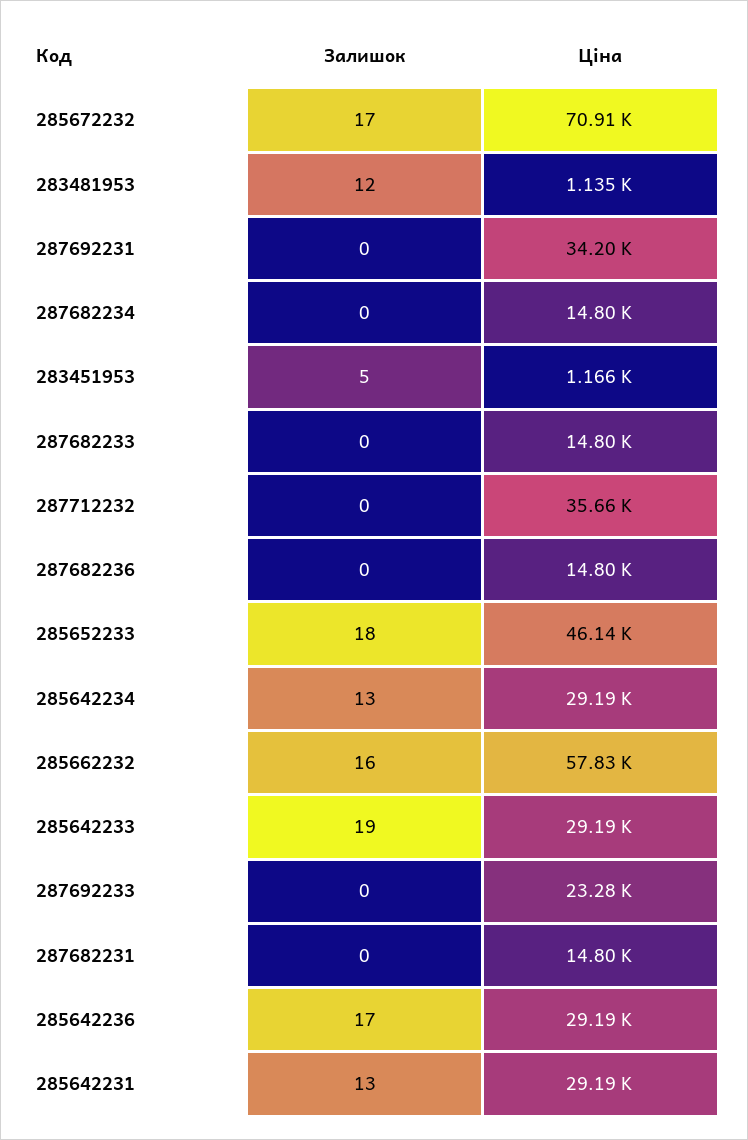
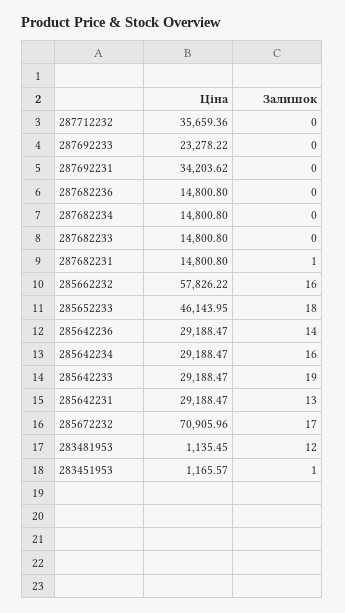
Залишок, 283451953: 5 -> 1
Залишок, 285642234: 13 -> 16
Залишок, 287682231: 0 -> 1
Залишок, 285642236: 17 -> 14

